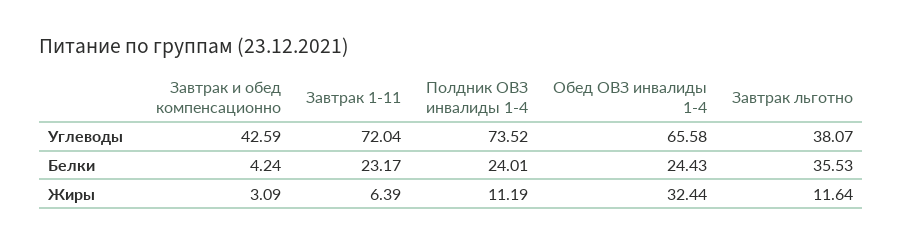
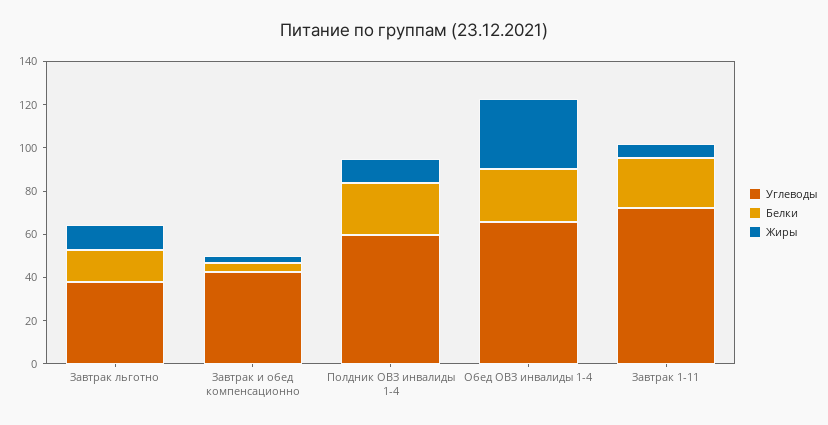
Углеводы, Полдник ОВЗ инвалиды 1-4: 73.52 -> 60
Белки, Завтрак льготно: 35.53 -> 15

